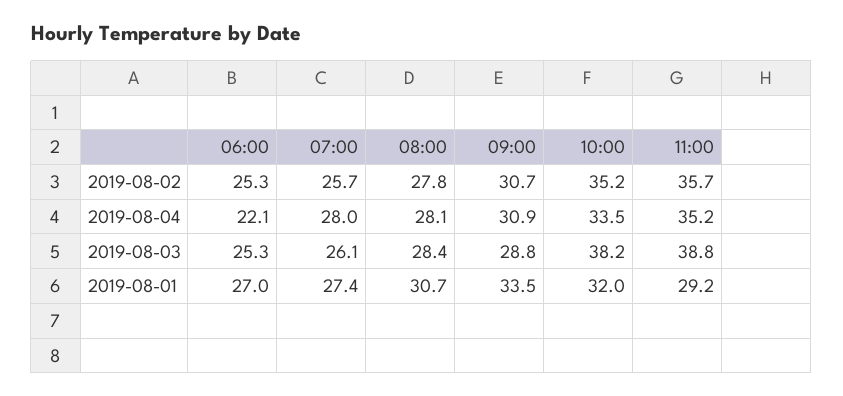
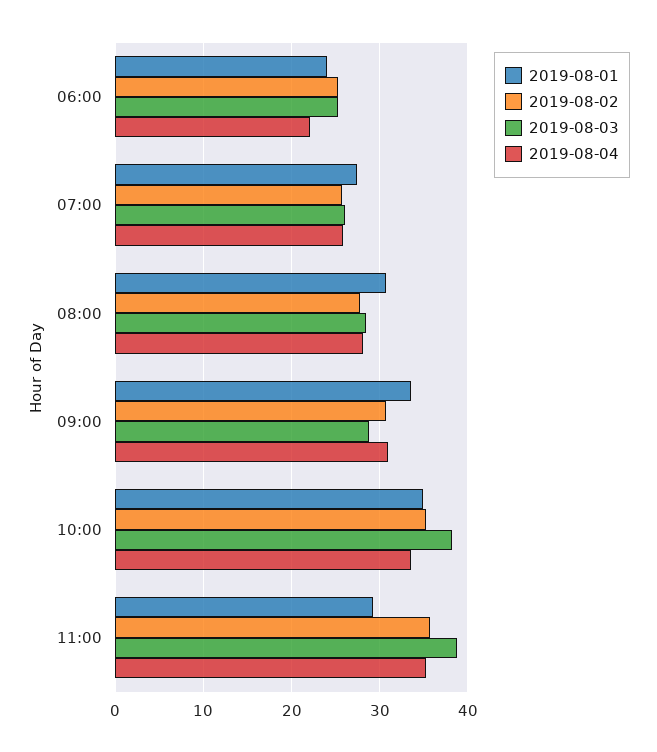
2019-08-04, 07:00: 28 -> 26
2019-08-01, 06:00: 27 -> 24
2019-08-01, 10:00: 32 -> 35

